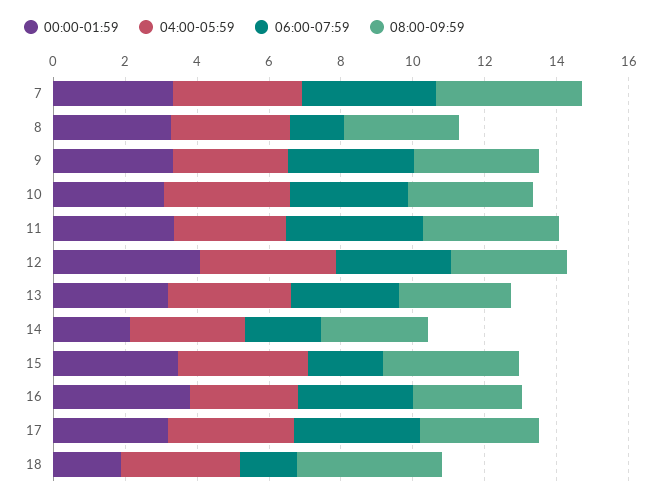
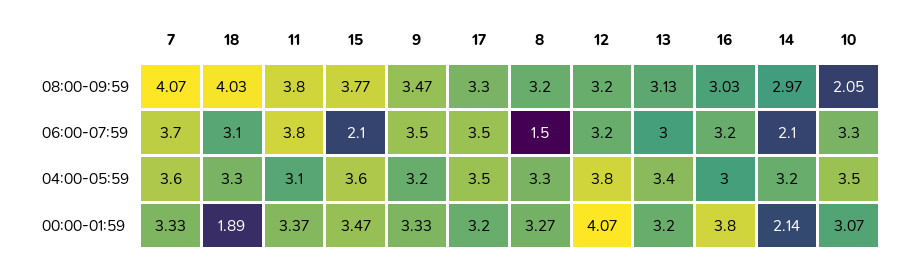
08:00-09:59, 10: 3.5 -> 2.05
06:00-07:59, 18: 1.5 -> 3.1

